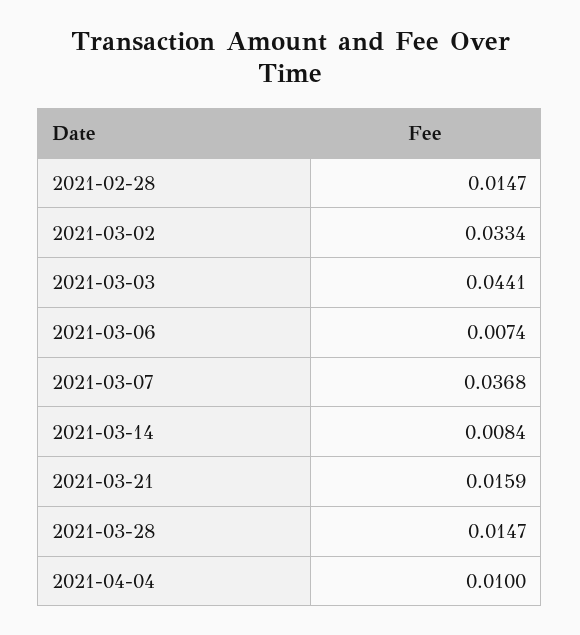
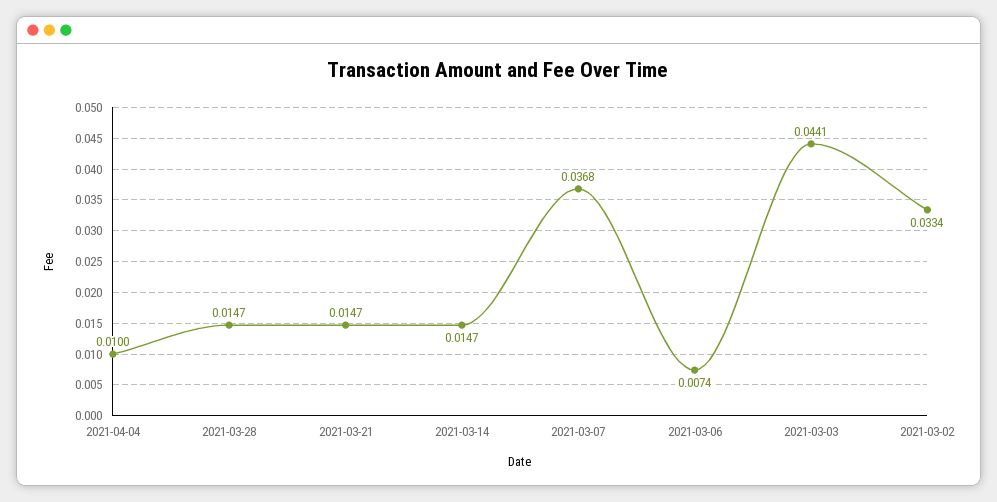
2021-02-28: 0.0147 -> none
2021-03-14: 0.0084 -> 0.0147
2021-03-21: 0.0159 -> 0.0147

